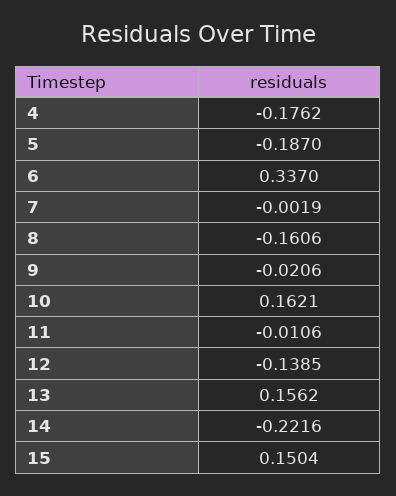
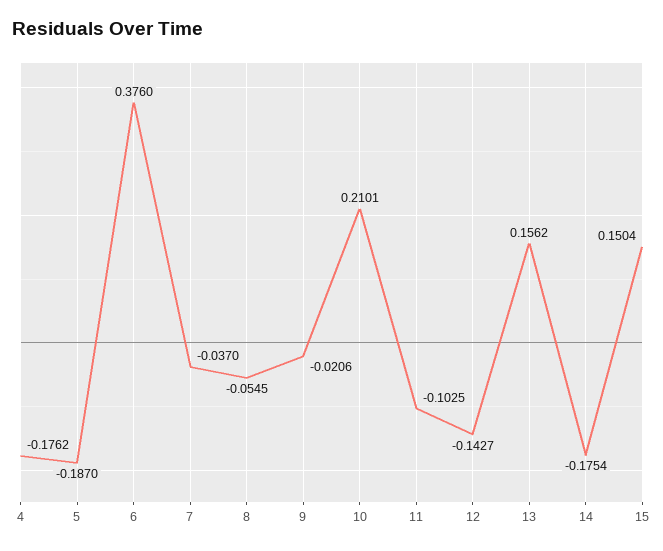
6: 0.337 -> 0.376
7: -0.0019 -> -0.037
8: -0.1606 -> -0.0545
10: 0.1621 -> 0.2101
11: -0.0106 -> -0.1025
12: -0.1385 -> -0.1427
14: -0.2216 -> -0.1754

